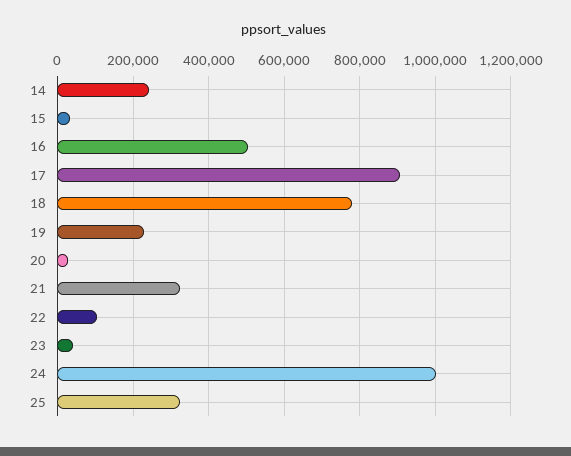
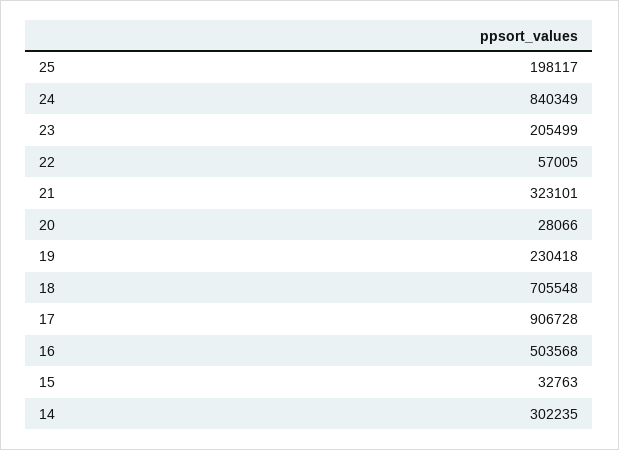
14: 240000 -> 302235
18: 780000 -> 705548
22: 100000 -> 57005
23: 40000 -> 205499
24: 1000000 -> 840349
25: 320000 -> 198117

